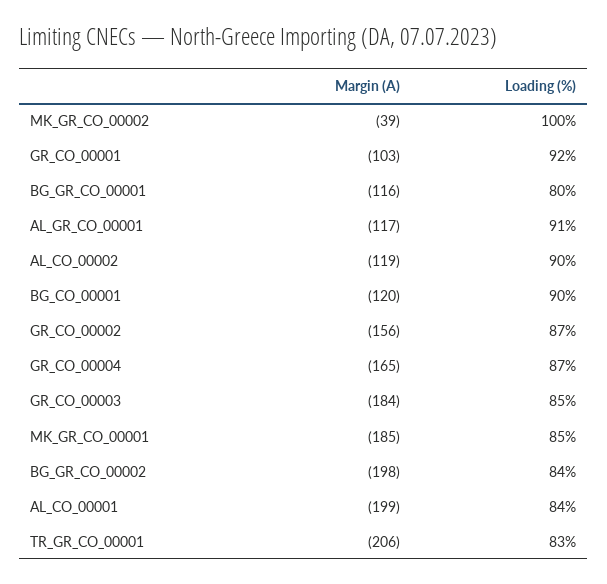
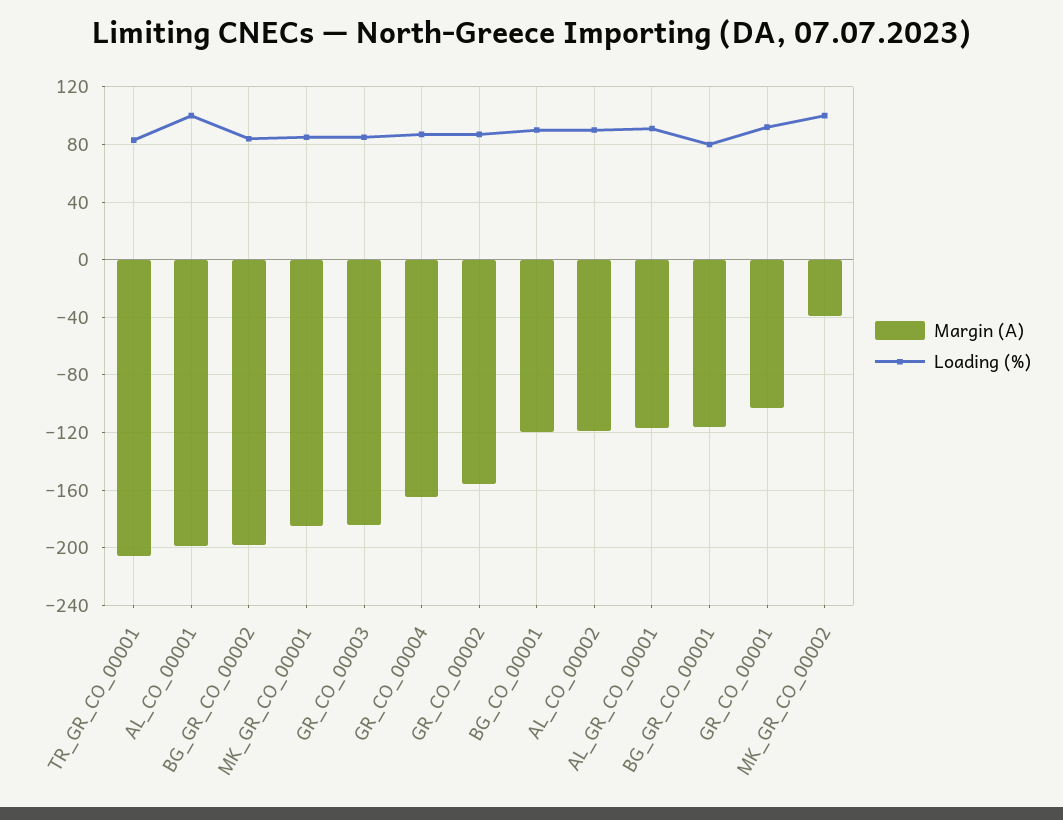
Loading (%), AL_CO_00001: 84 -> 100

